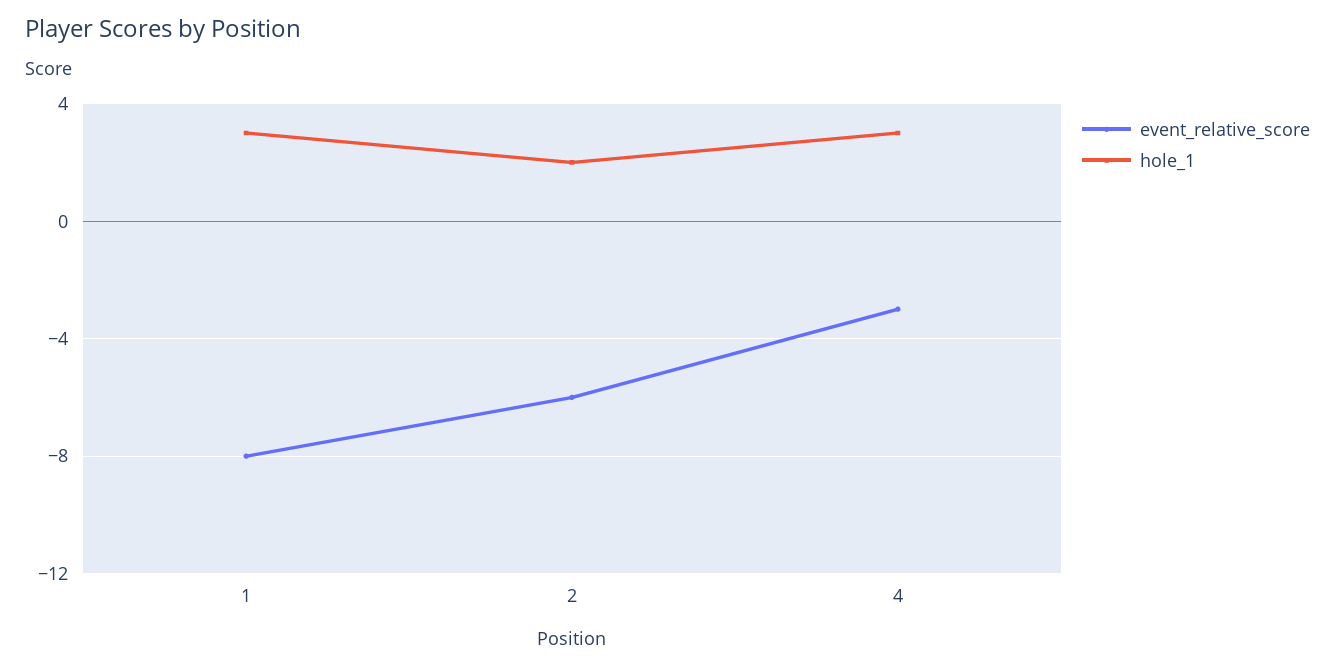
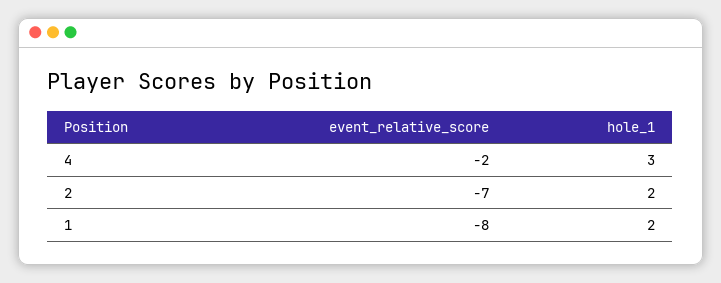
hole_1, 1: 3 -> 2
event_relative_score, 2: -6 -> -7
event_relative_score, 4: -3 -> -2

